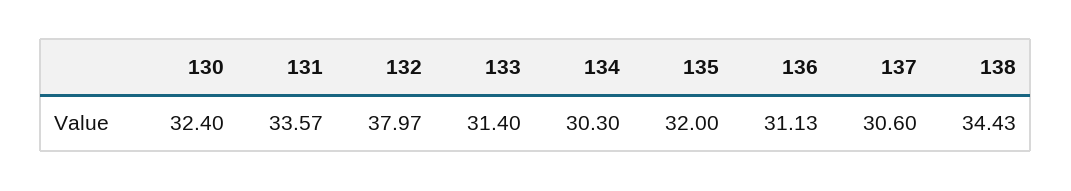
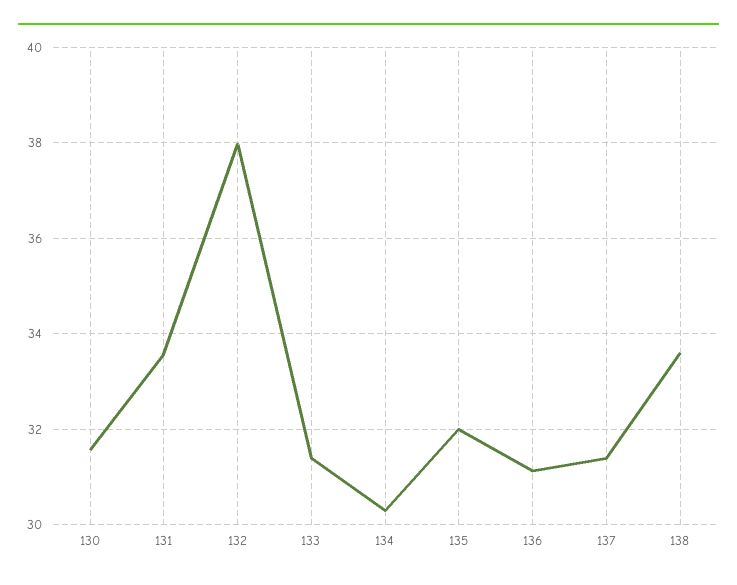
130: 32.4 -> 31.6
137: 30.6 -> 31.4
138: 34.43 -> 33.6

